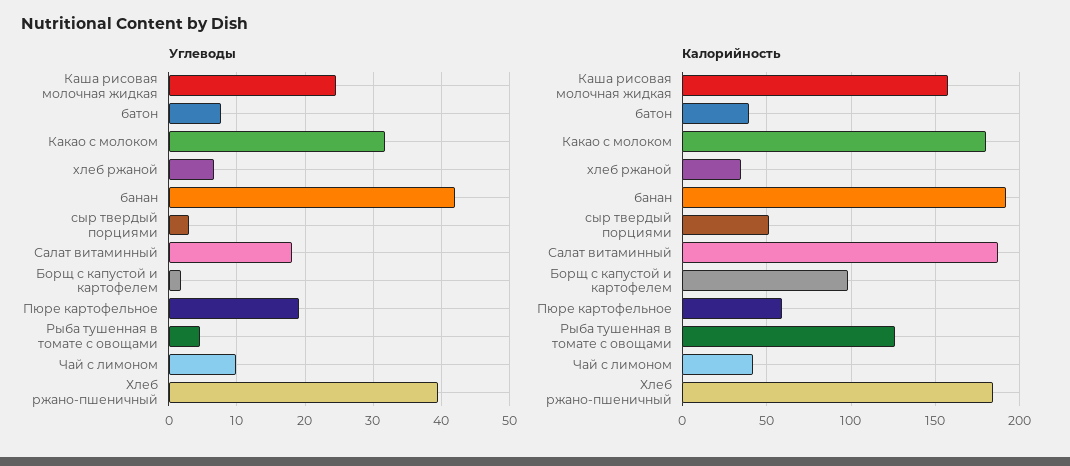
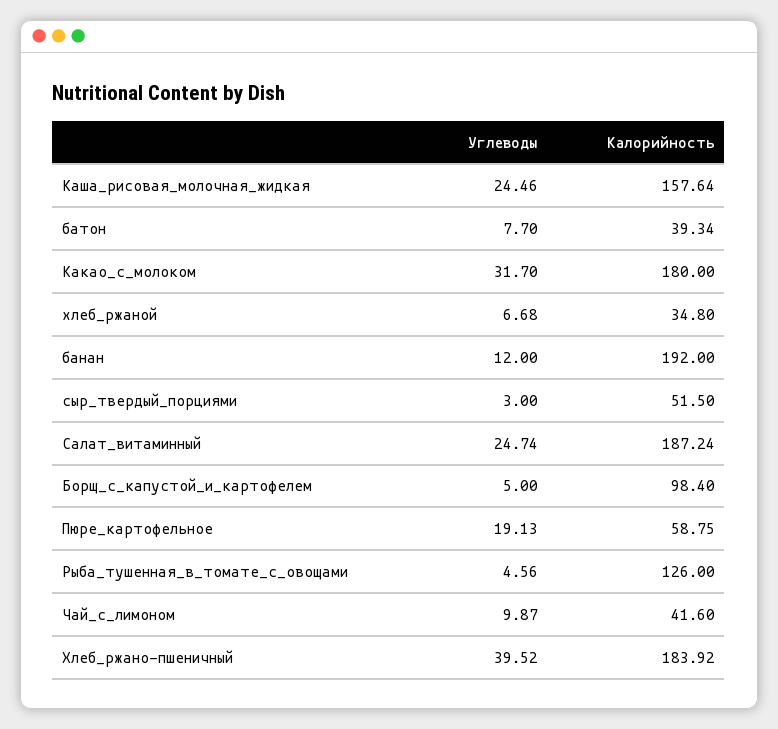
Углеводы, банан: 42 -> 12
Углеводы, Салат витаминный: 18 -> 24.74
Углеводы, Борщ с капустой и картофелем: 2 -> 5

